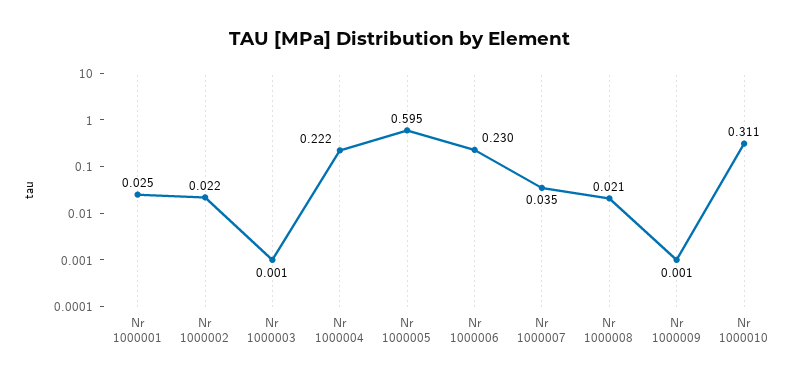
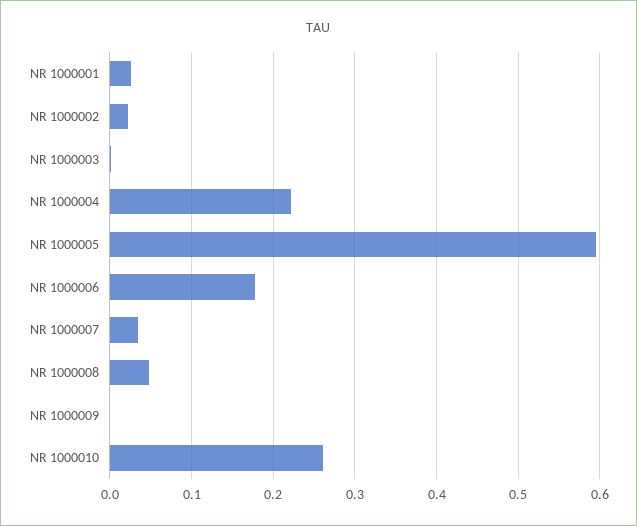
Nr 1000006: 0.23 -> 0.18
Nr 1000008: 0.021 -> 0.05
Nr 1000010: 0.311 -> 0.26

